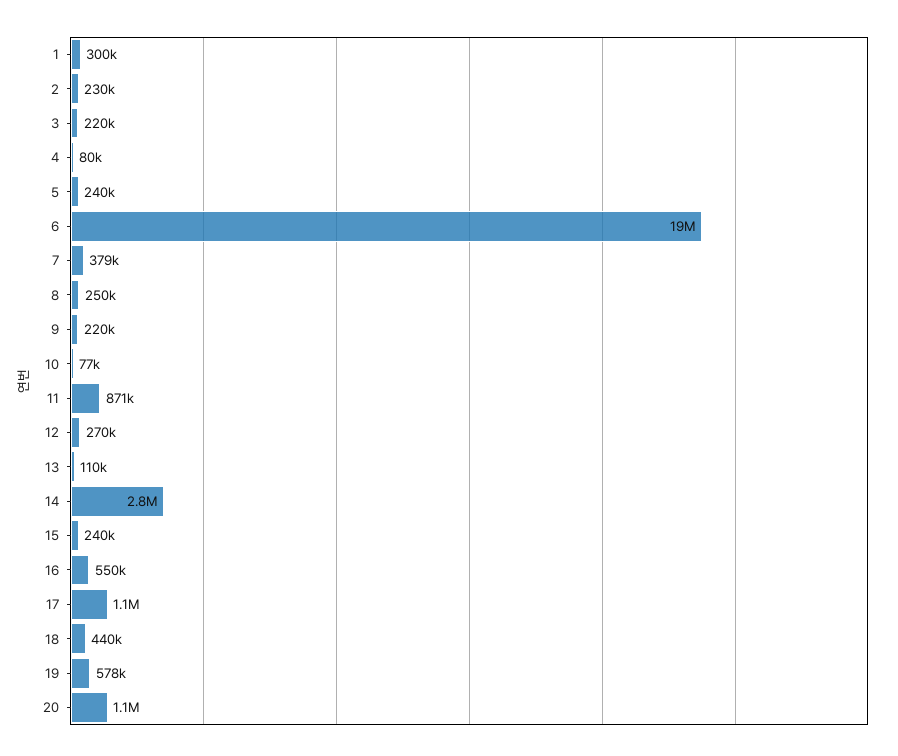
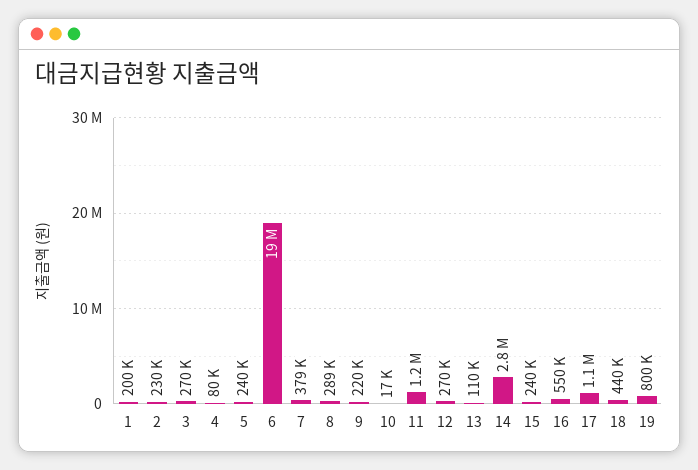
1: 300000 -> 200000
3: 220000 -> 270000
8: 250000 -> 289000
10: 77000 -> 17000
11: 871000 -> 1200000
19: 578000 -> 800000
20: 1100000 -> none

